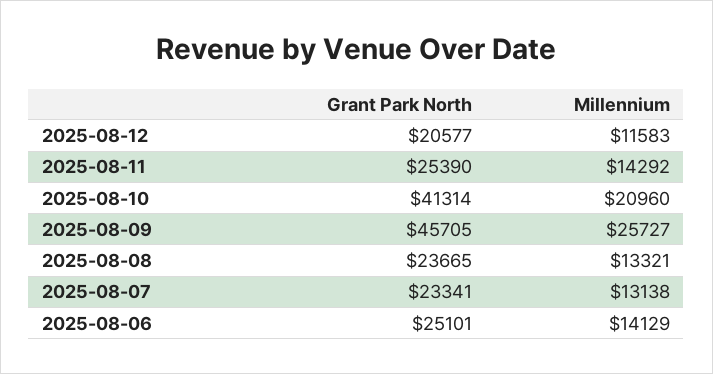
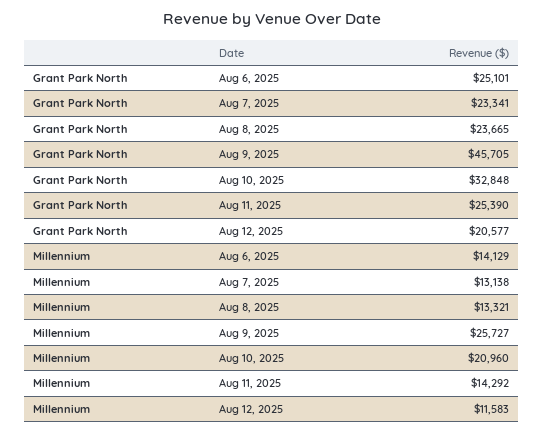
Grant Park North, 2025-08-10: 41314 -> 32848

